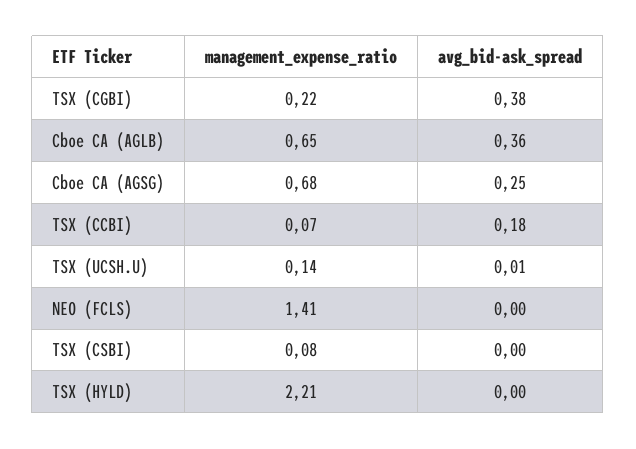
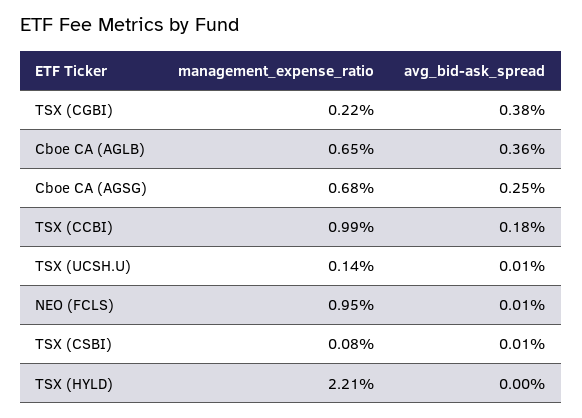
management_expense_ratio, TSX (CCBI): 0.07 -> 0.99
management_expense_ratio, NEO (FCLS): 1.41 -> 0.95
avg_bid-ask_spread, NEO (FCLS): 0 -> 0.01
avg_bid-ask_spread, TSX (CSBI): 0 -> 0.01

